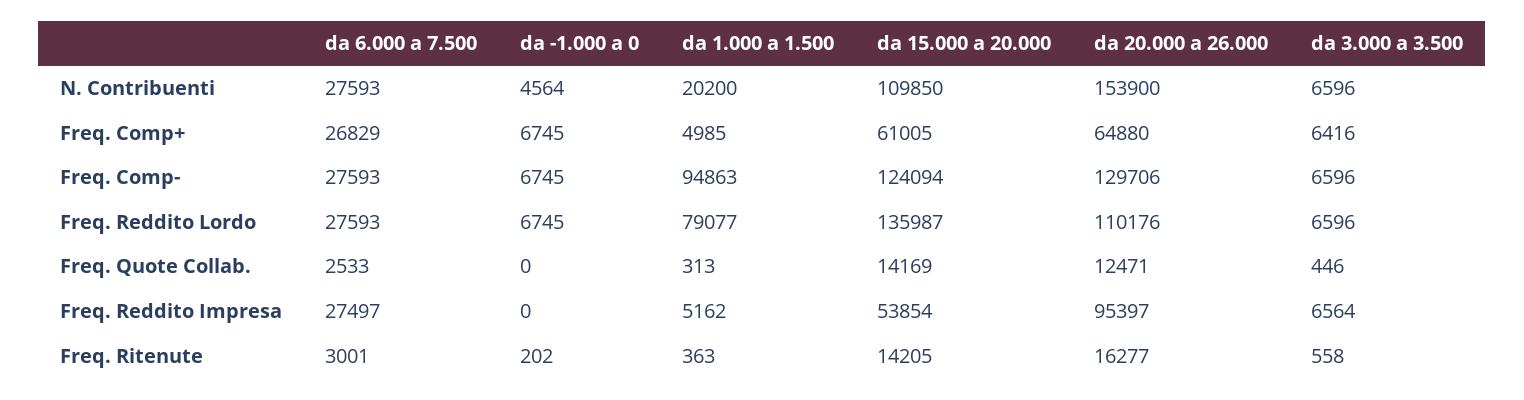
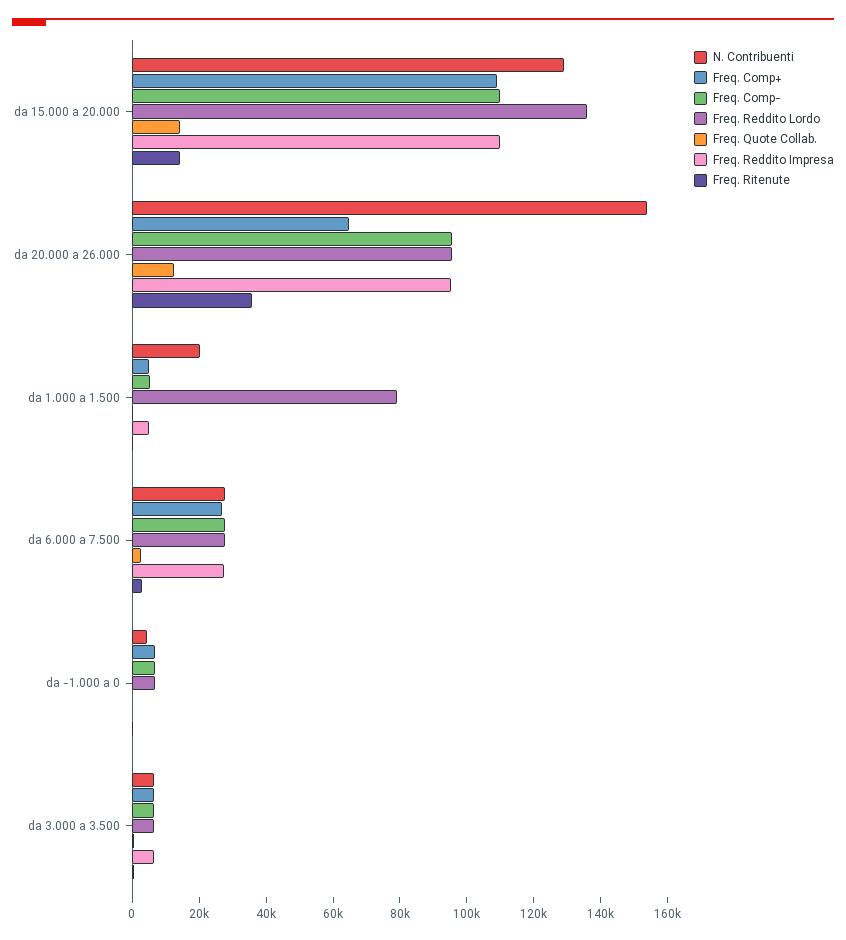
N. Contribuenti, da 15.000 a 20.000: 109850 -> 130000
Freq. Comp+, da 15.000 a 20.000: 61005 -> 110000
Freq. Comp-, da 1.000 a 1.500: 94863 -> 5000
Freq. Comp-, da 15.000 a 20.000: 124094 -> 110000
Freq. Comp-, da 20.000 a 26.000: 129706 -> 95000
Freq. Reddito Lordo, da 20.000 a 26.000: 110176 -> 95000
Freq. Reddito Impresa, da 15.000 a 20.000: 53854 -> 110000
Freq. Ritenute, da 20.000 a 26.000: 16277 -> 35000

